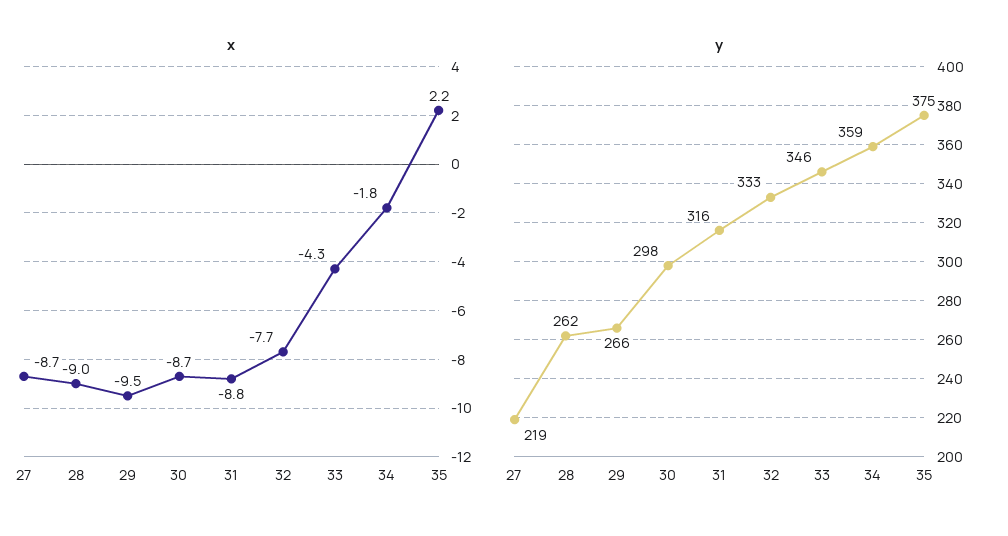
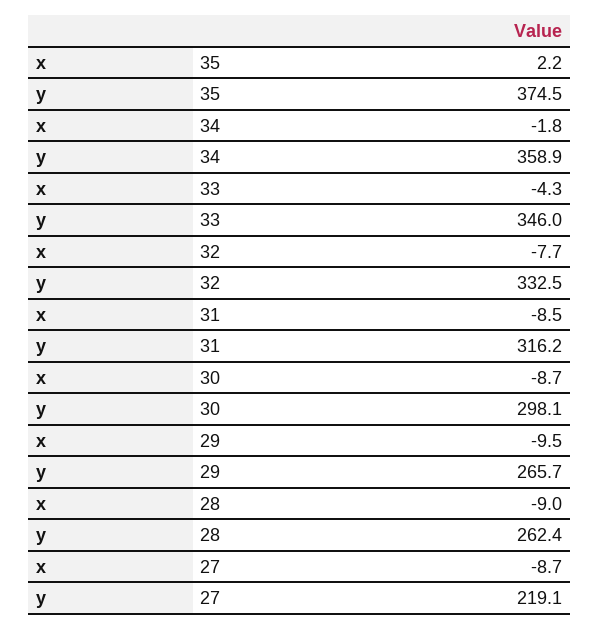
x, 31: -8.8 -> -8.5

